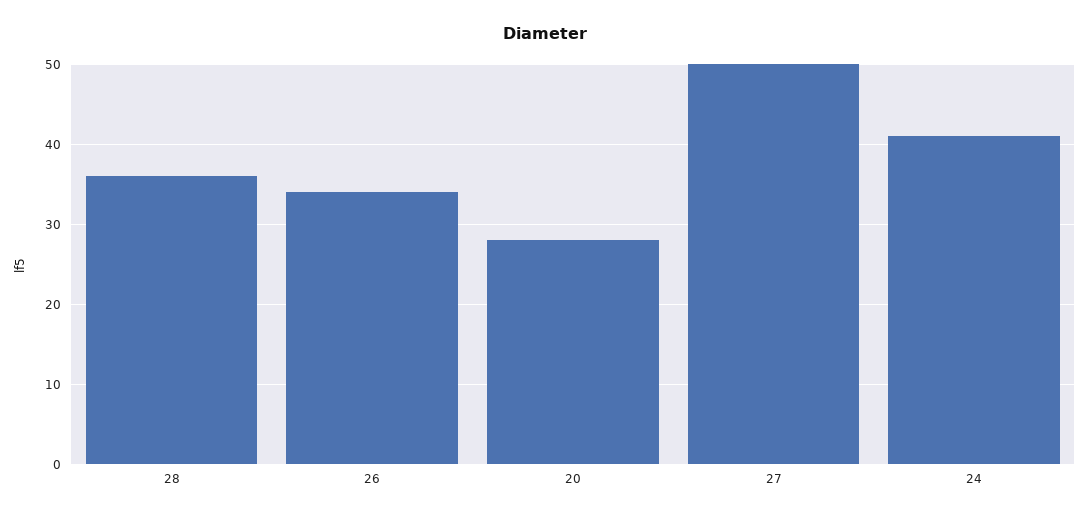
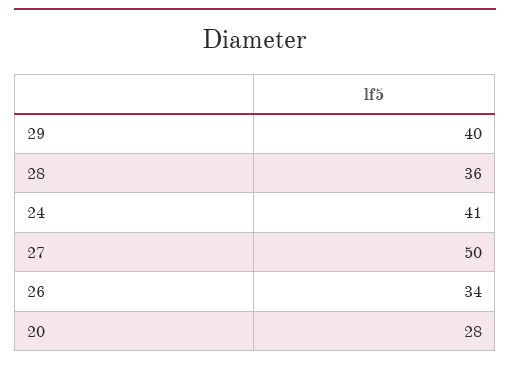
29: none -> 40

